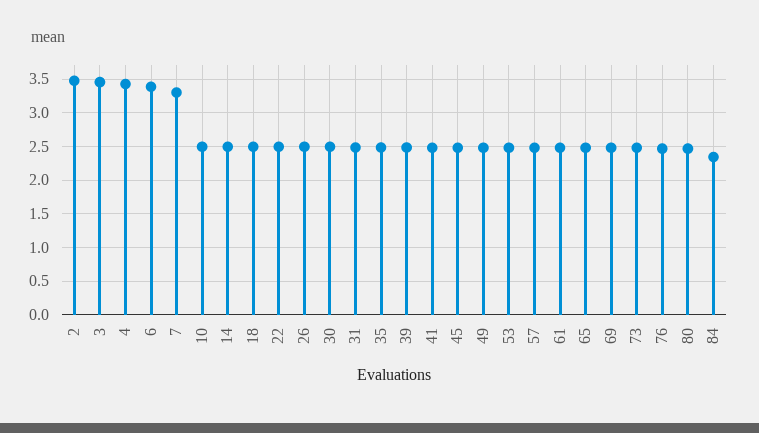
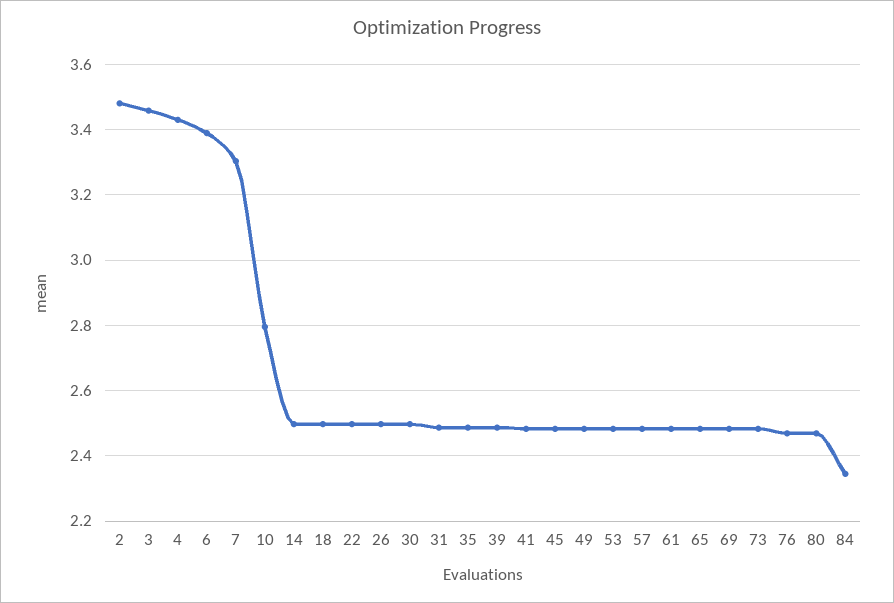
10: 2.5 -> 2.8

